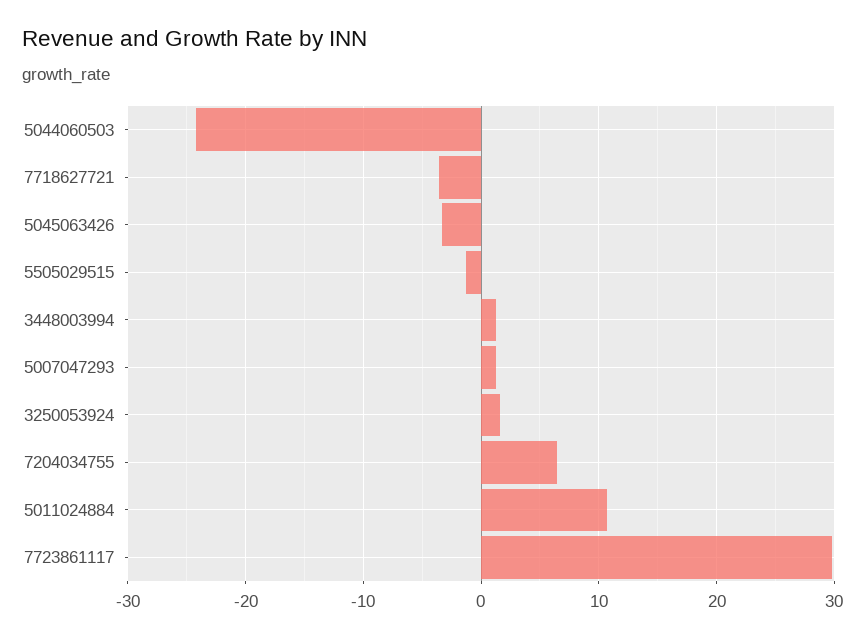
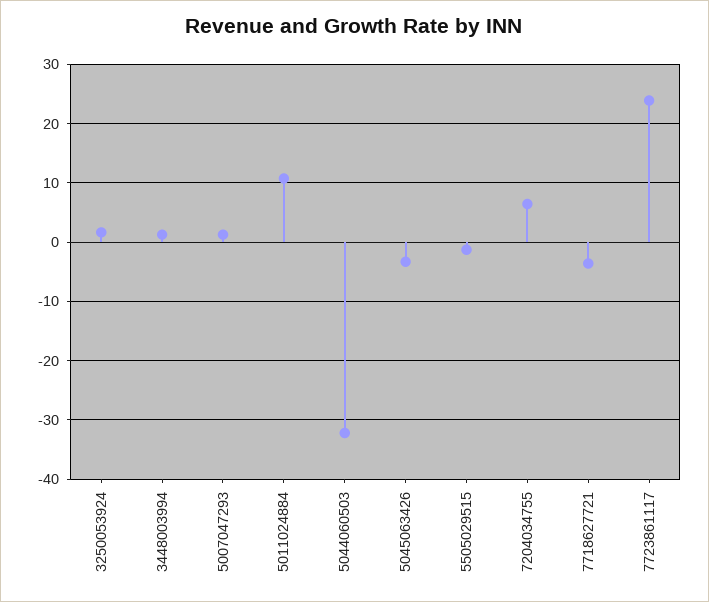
5044060503: -24 -> -32
7723861117: 30 -> 24

